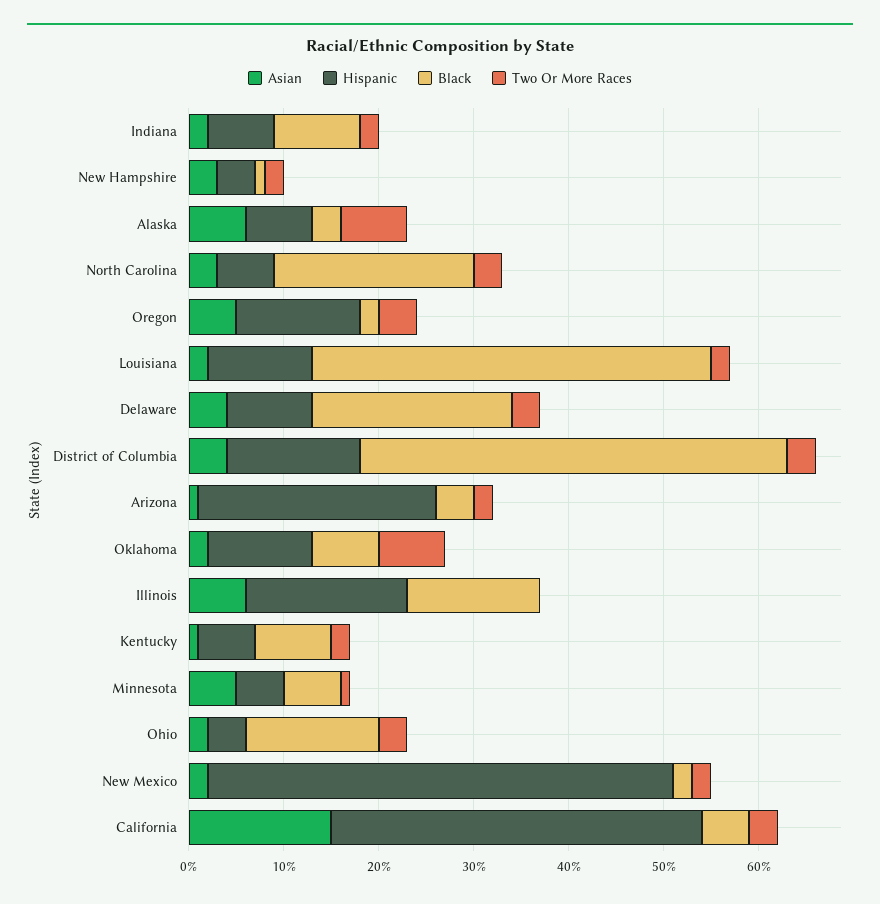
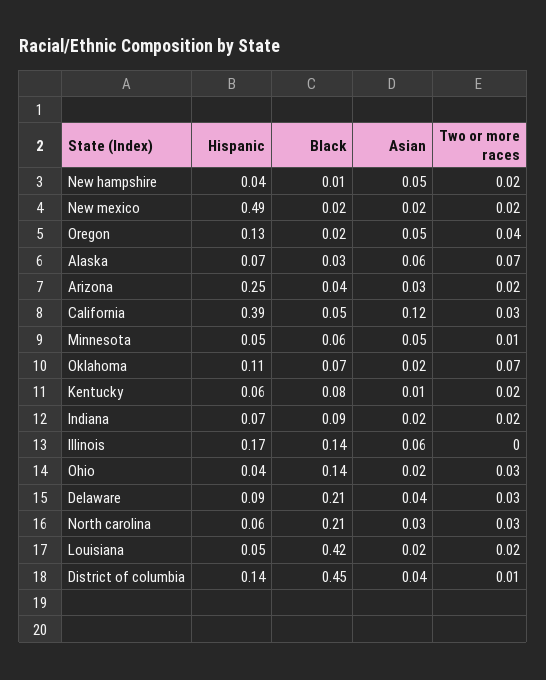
Asian, New Hampshire: 0.03 -> 0.05
Hispanic, Louisiana: 0.11 -> 0.05
Two Or More Races, District of Columbia: 0.03 -> 0.01
Asian, Arizona: 0.01 -> 0.03
Asian, California: 0.15 -> 0.12

